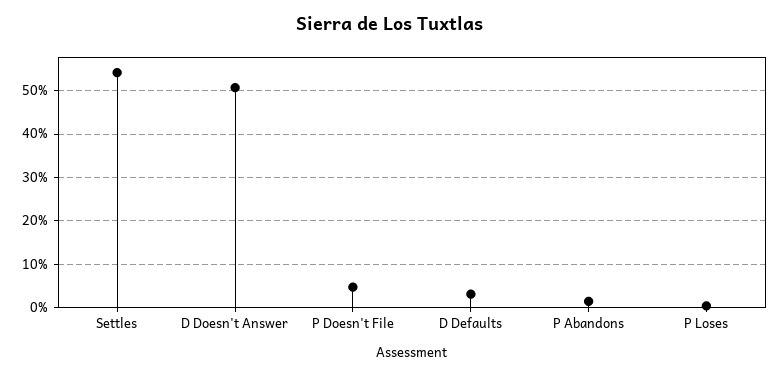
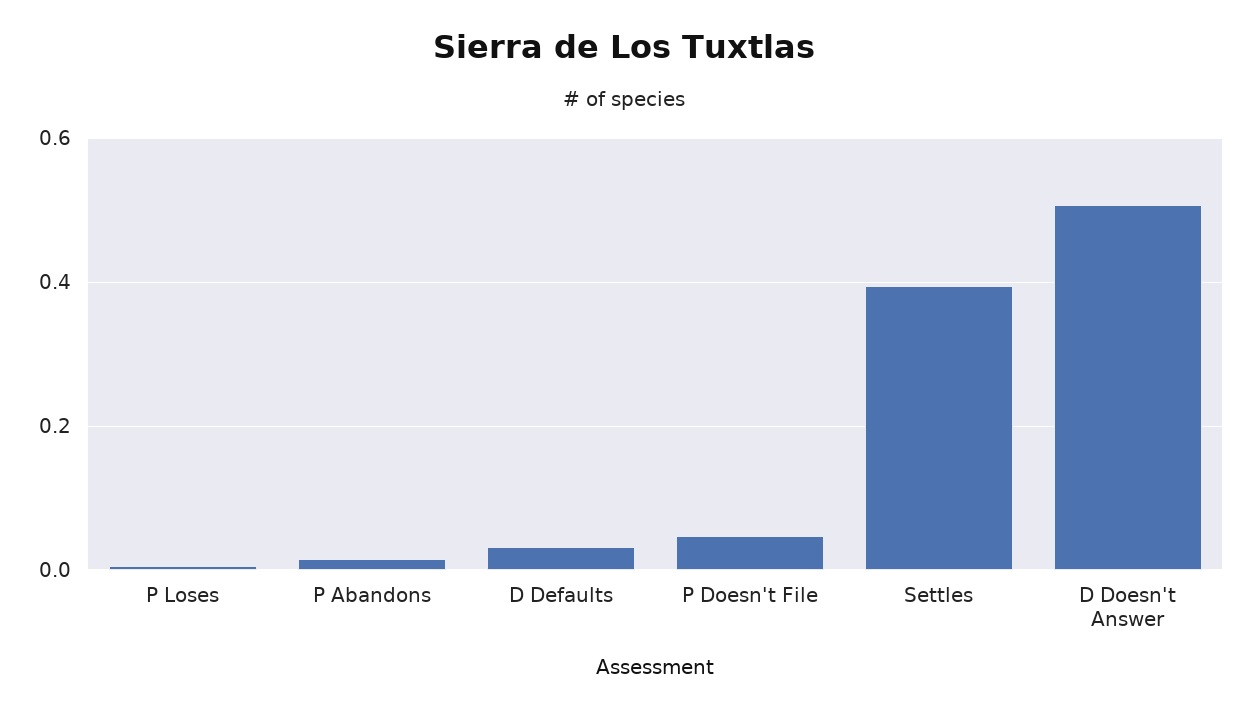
Settles: 0.54 -> 0.4

